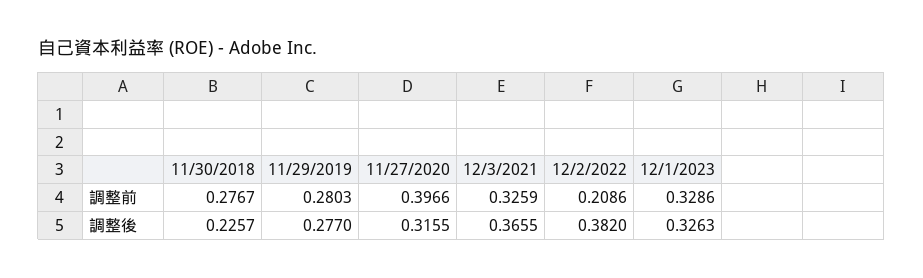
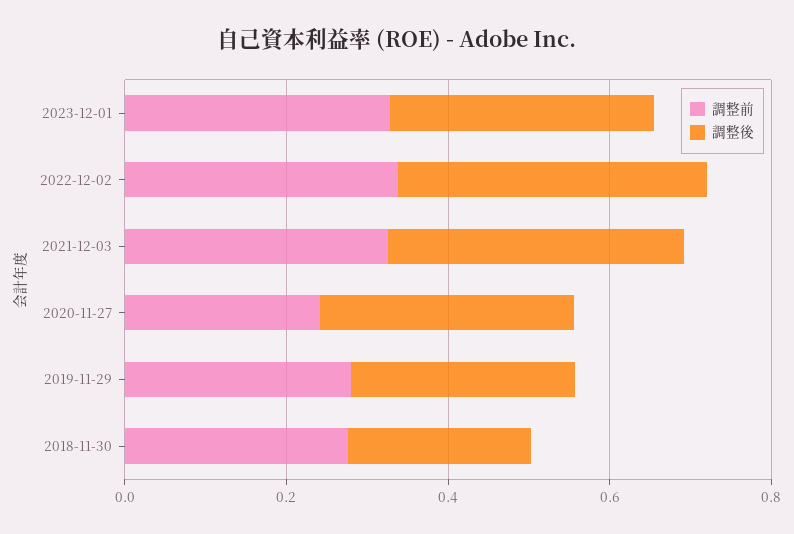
調整前, 11/27/2020: 0.3966 -> 0.25
調整前, 12/2/2022: 0.2086 -> 0.35

